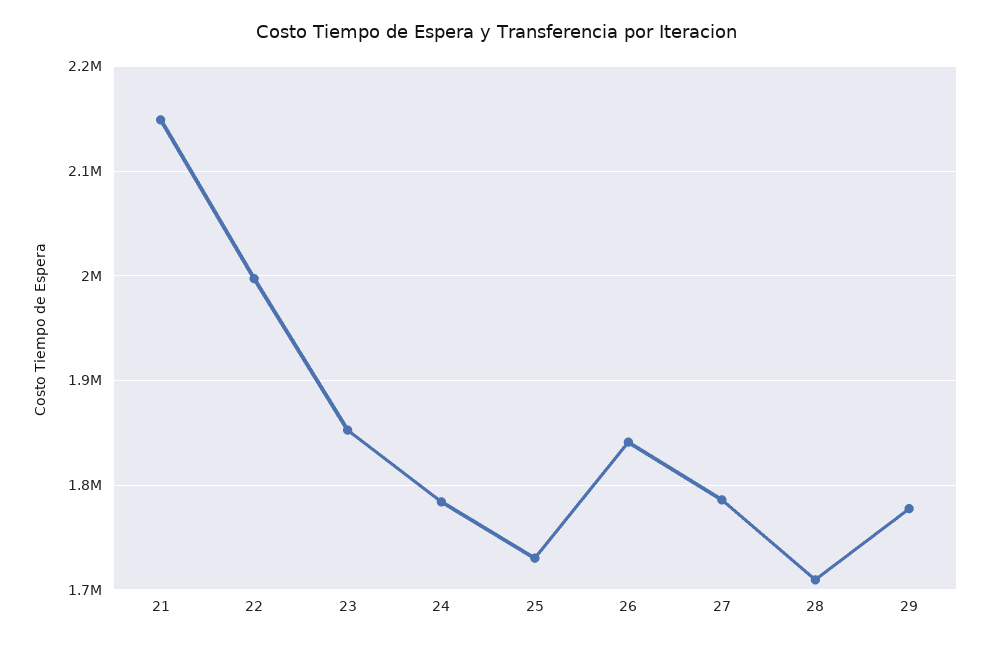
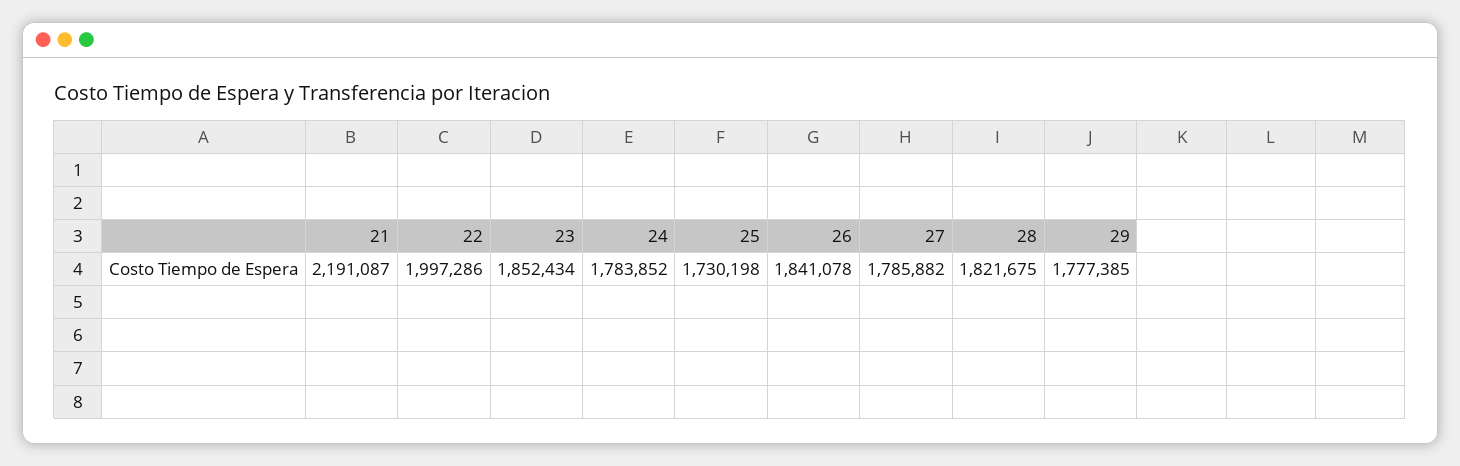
21: 2150000 -> 2191087
28: 1710000 -> 1821675

